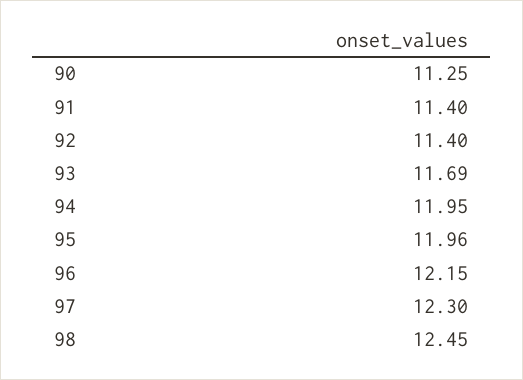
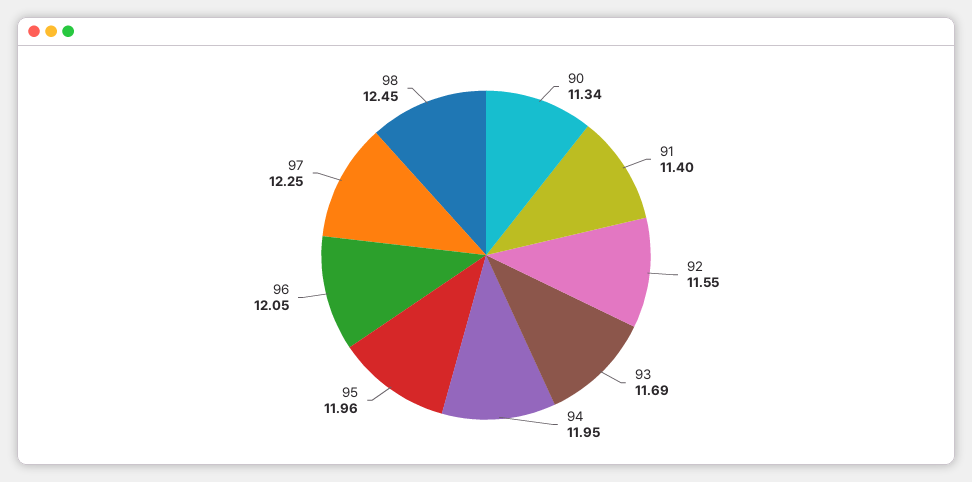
90: 11.25 -> 11.34
92: 11.4 -> 11.55
96: 12.15 -> 12.05
97: 12.3 -> 12.25

